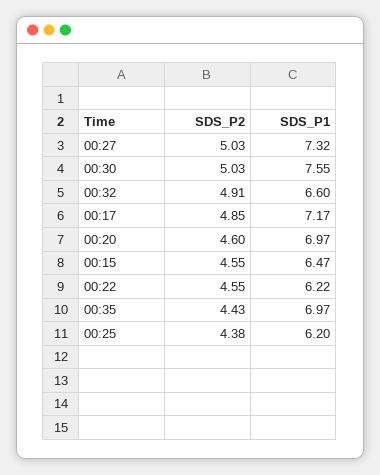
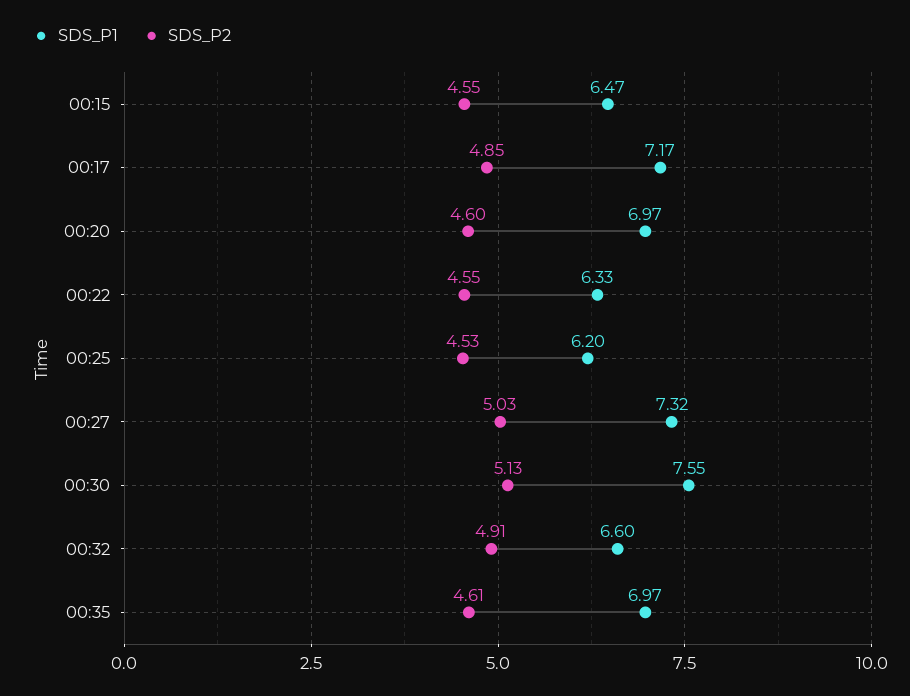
SDS_P2, 00:30: 5.03 -> 5.13
SDS_P1, 00:22: 6.22 -> 6.33
SDS_P2, 00:35: 4.43 -> 4.61
SDS_P2, 00:25: 4.38 -> 4.53

